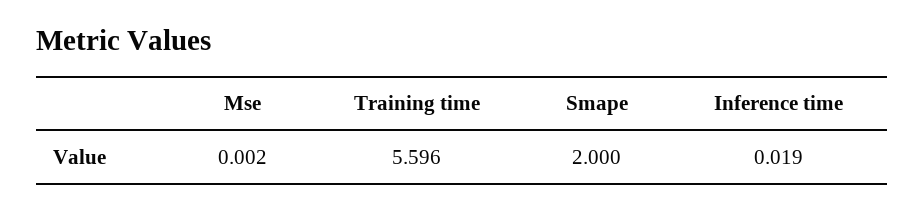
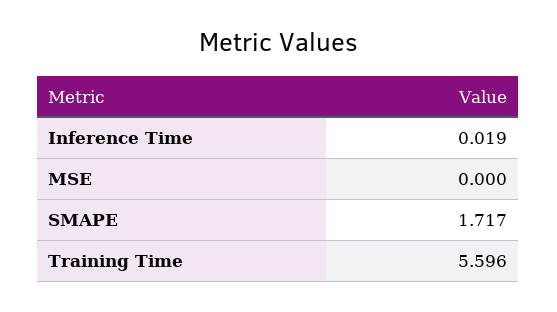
Mse: 0.002 -> 0
Smape: 2 -> 1.717

